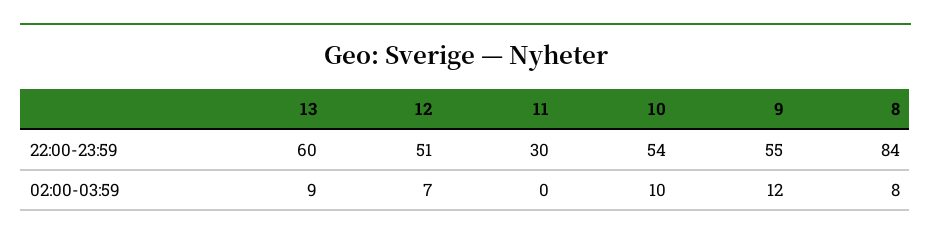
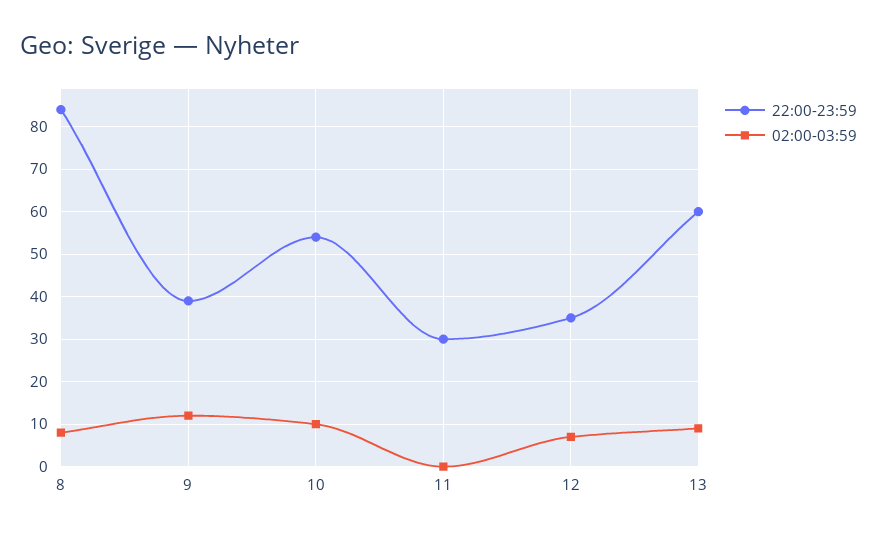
22:00-23:59, 12: 51 -> 35
22:00-23:59, 9: 55 -> 40

